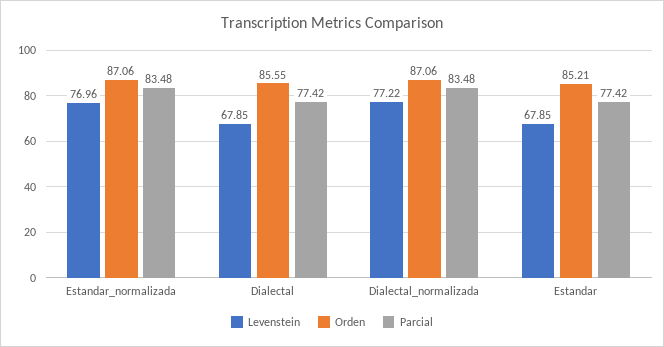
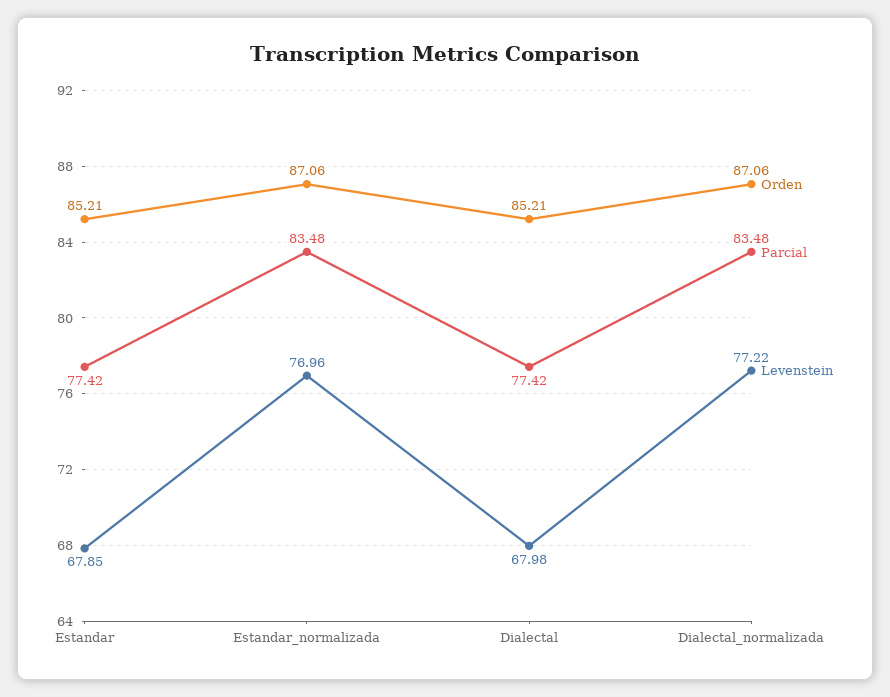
Levenstein, Dialectal: 67.85 -> 67.98
Orden, Dialectal: 85.55 -> 85.21

